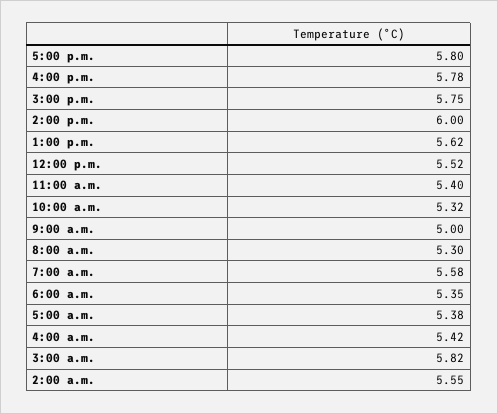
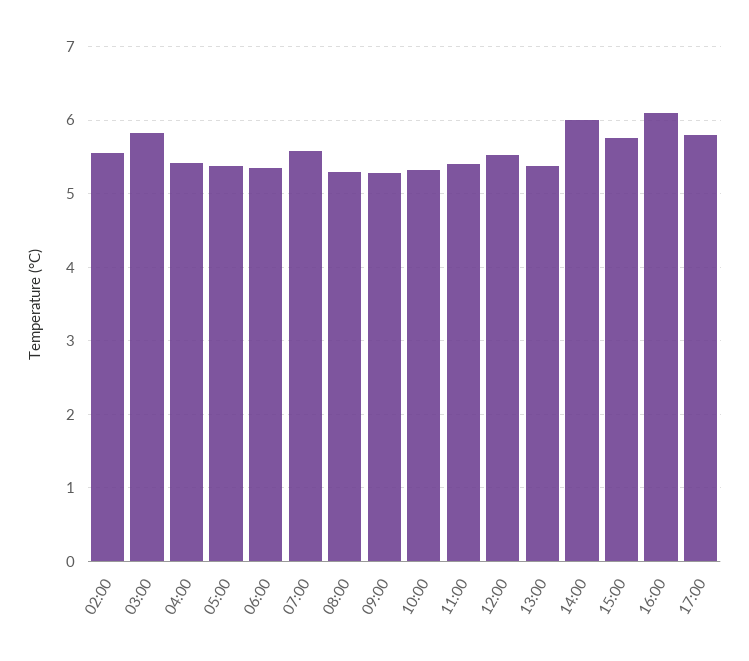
4:00 p.m.: 5.78 -> 6.1
1:00 p.m.: 5.62 -> 5.4
9:00 a.m.: 5 -> 5.3

